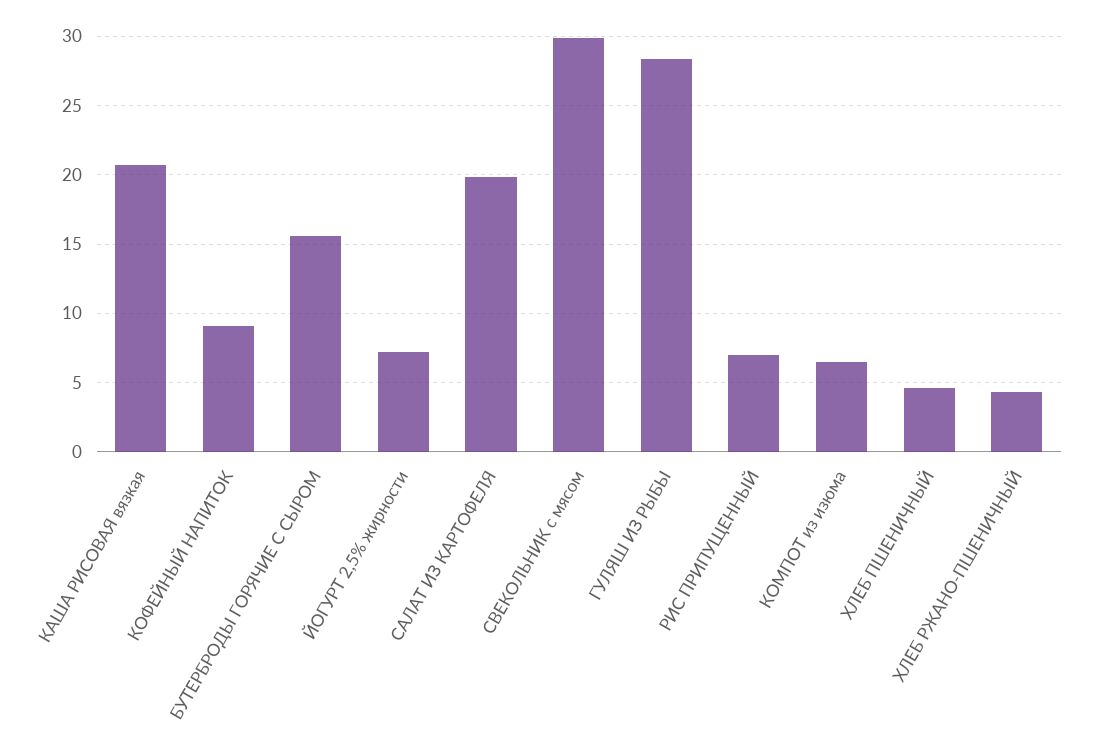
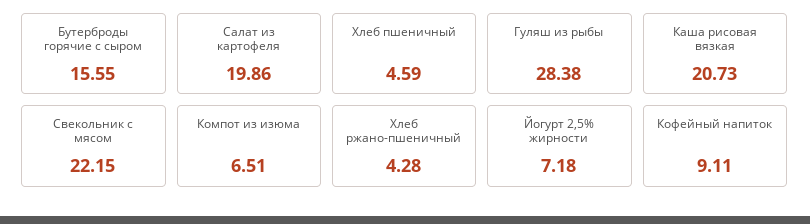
СВЕКОЛЬНИК с мясом: 30 -> 22.15
РИС ПРИПУЩЕННЫЙ: 7 -> none

